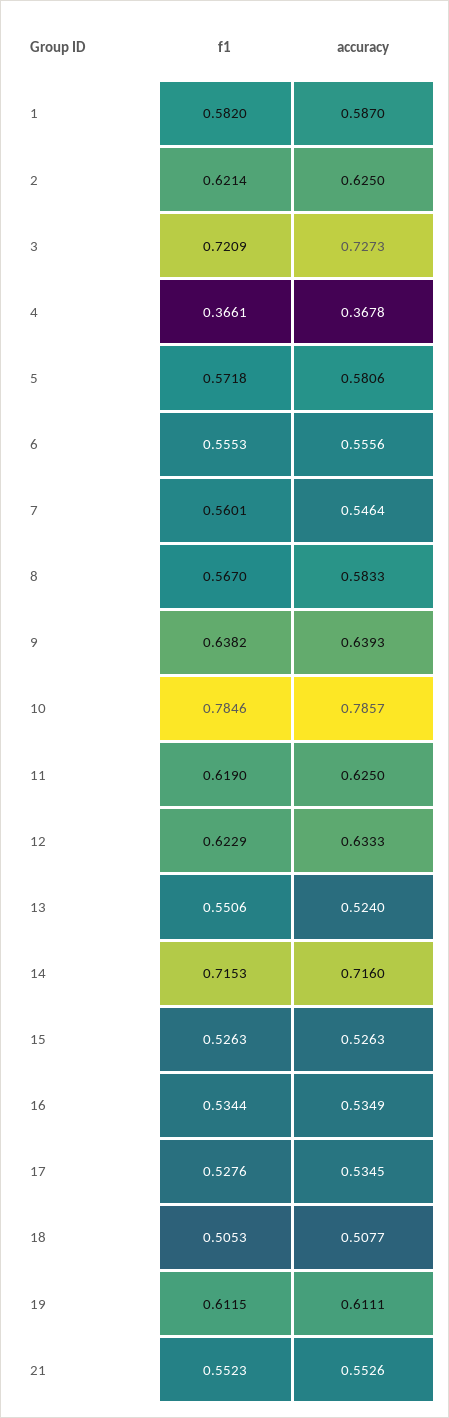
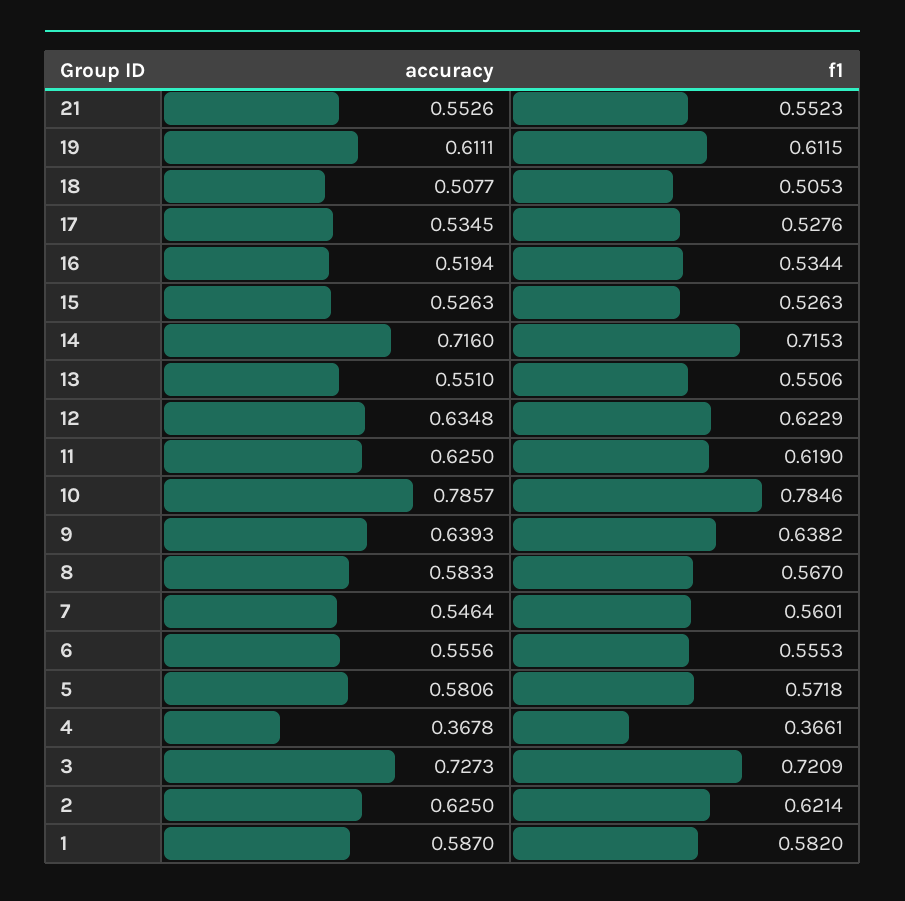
accuracy, 12: 0.6333 -> 0.6348
accuracy, 13: 0.524 -> 0.551
accuracy, 16: 0.5349 -> 0.5194

